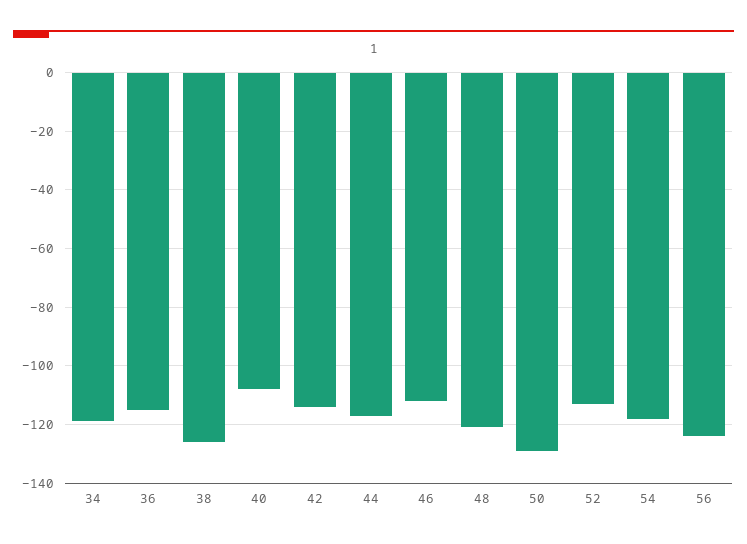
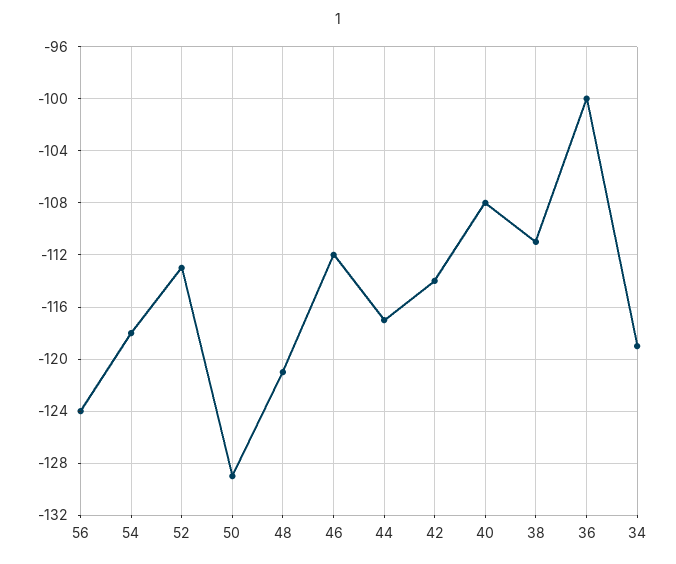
36: -115 -> -100
38: -125 -> -111

